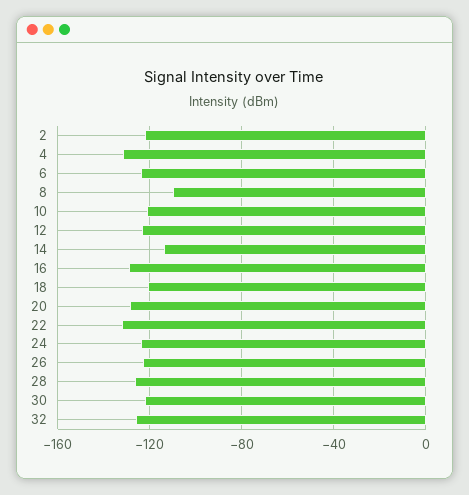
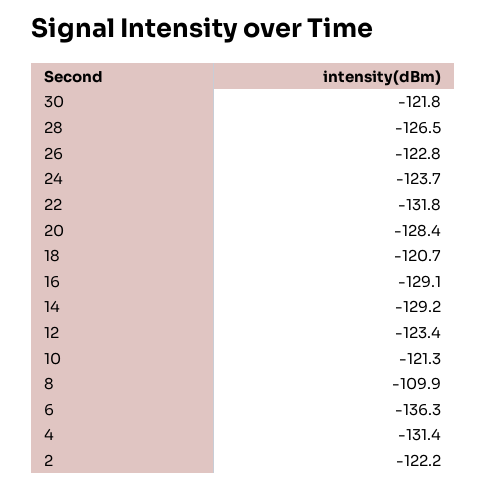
6: -125 -> -136.3
14: -115 -> -129.2
32: -125 -> none

